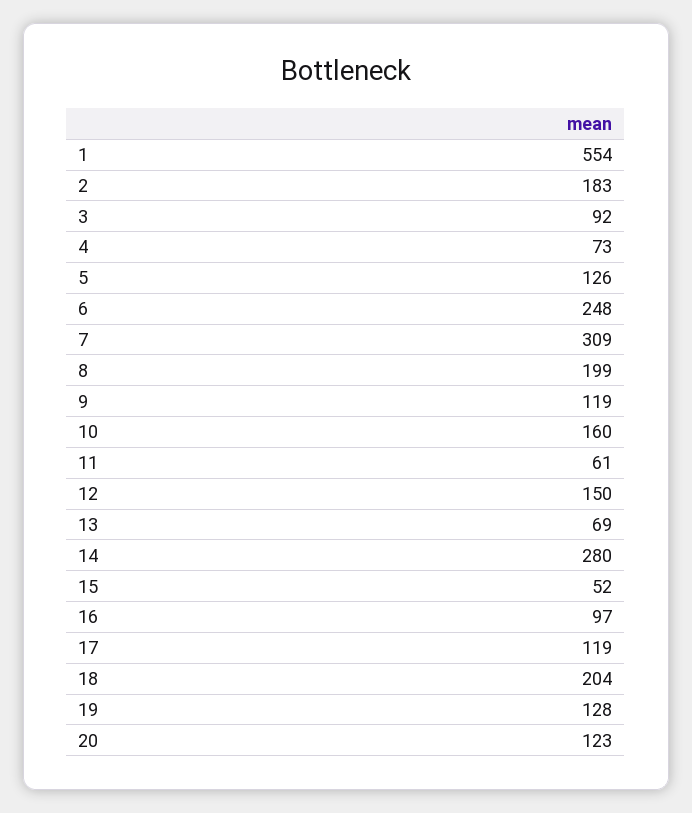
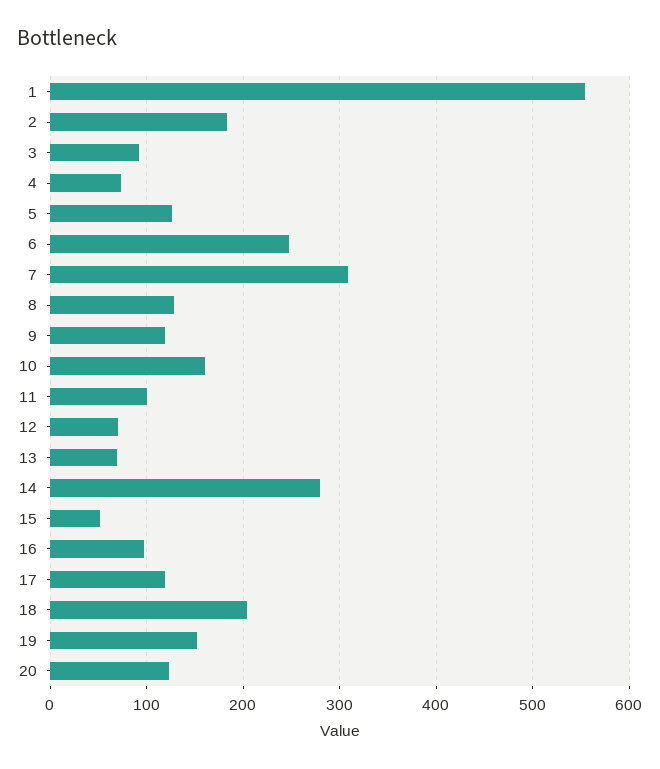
8: 199 -> 130
11: 61 -> 100
12: 150 -> 70
19: 128 -> 150

